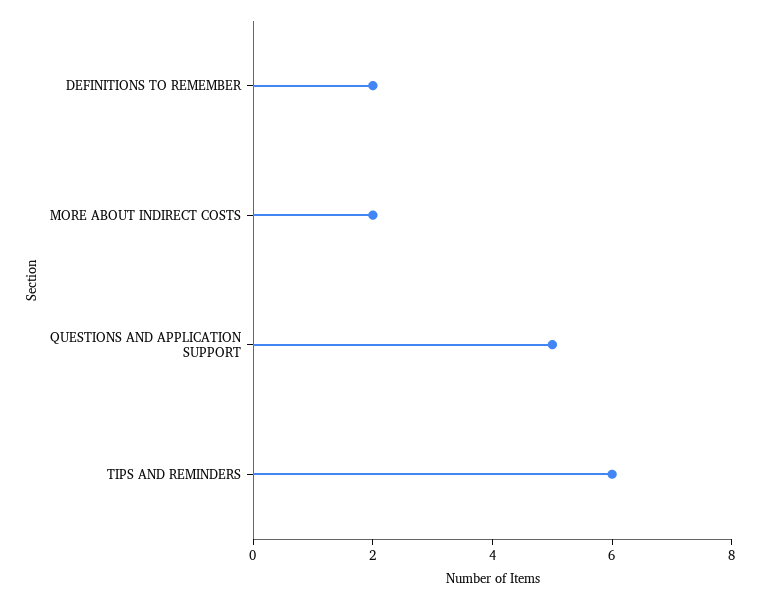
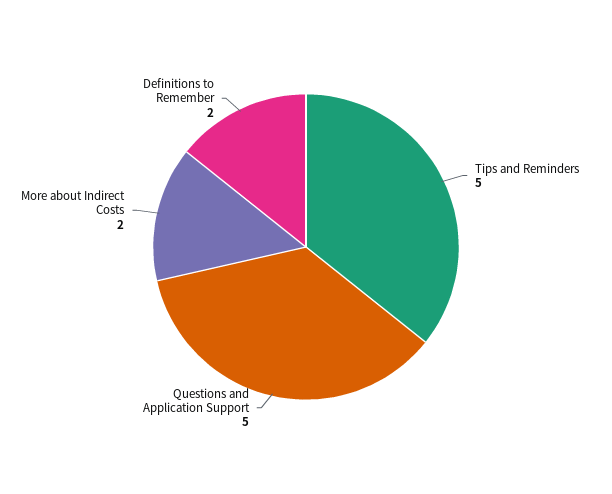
TIPS AND REMINDERS: 6 -> 5

